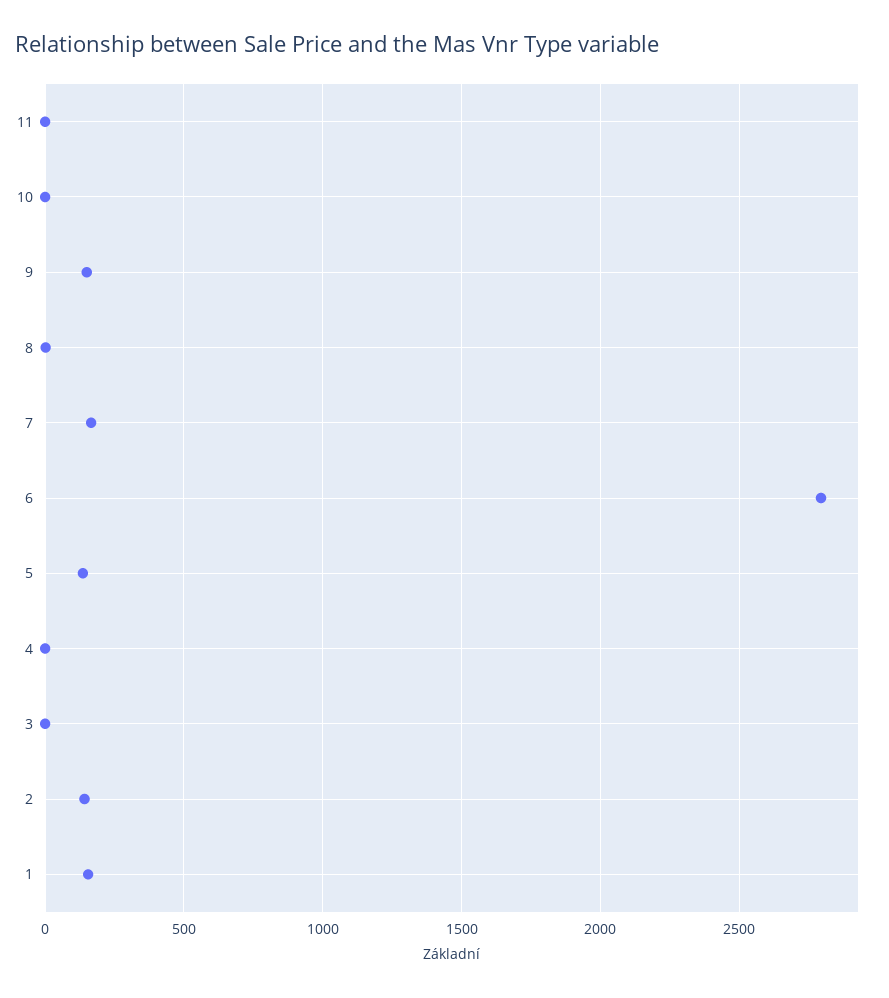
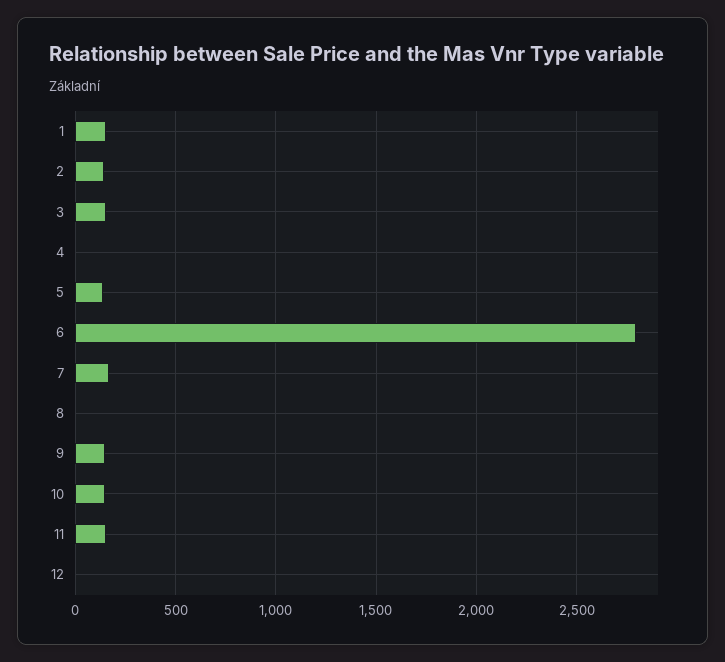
11: 0 -> 150
10: 0 -> 150
3: 0 -> 150
12: none -> 0

